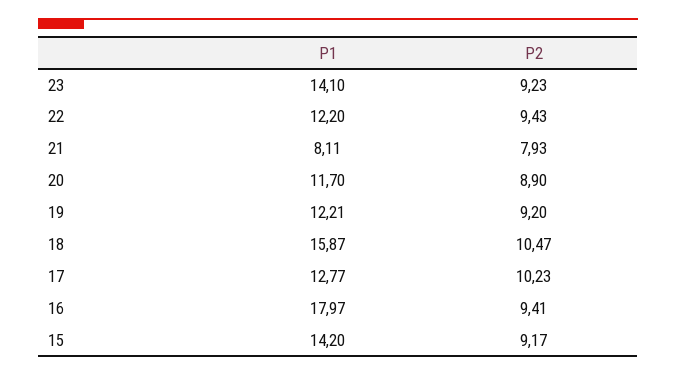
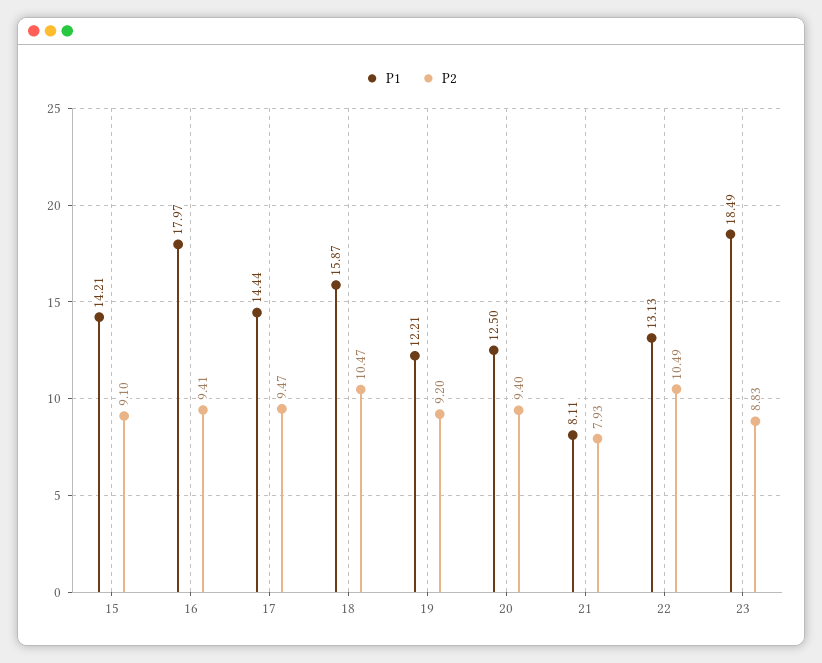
P1, 23: 14.1 -> 18.49
P2, 23: 9.23 -> 8.83
P1, 22: 12.2 -> 13.13
P2, 22: 9.43 -> 10.49
P1, 20: 11.7 -> 12.5
P2, 20: 8.9 -> 9.4
P1, 17: 12.77 -> 14.44
P2, 17: 10.23 -> 9.47
P1, 15: 14.2 -> 14.21
P2, 15: 9.17 -> 9.1

